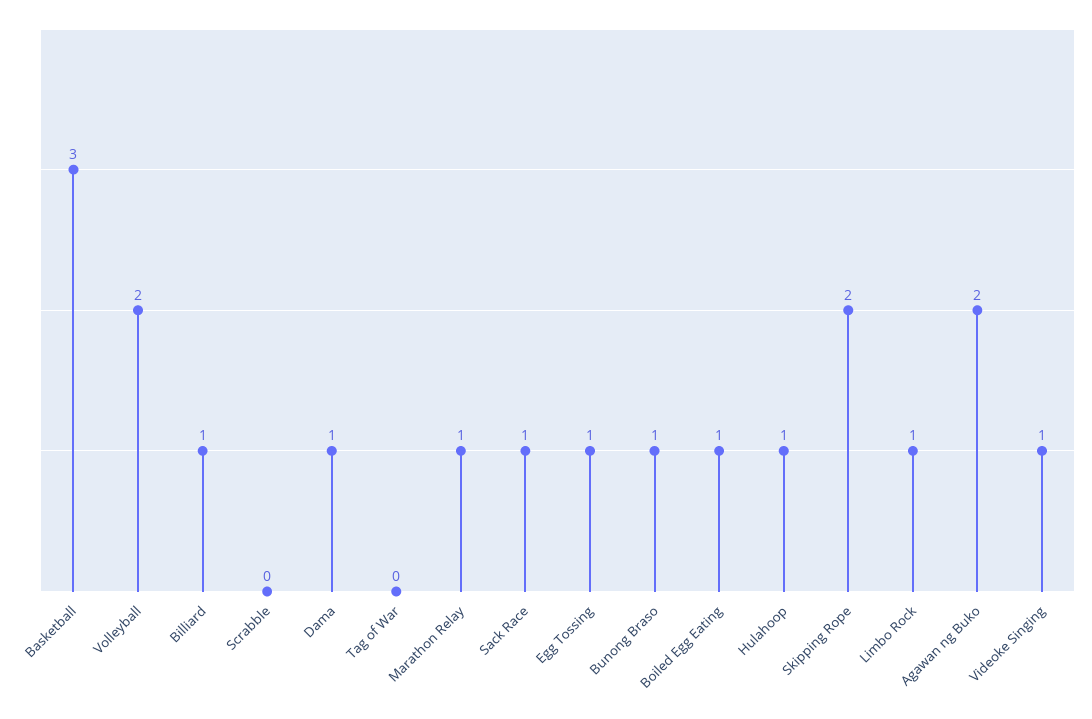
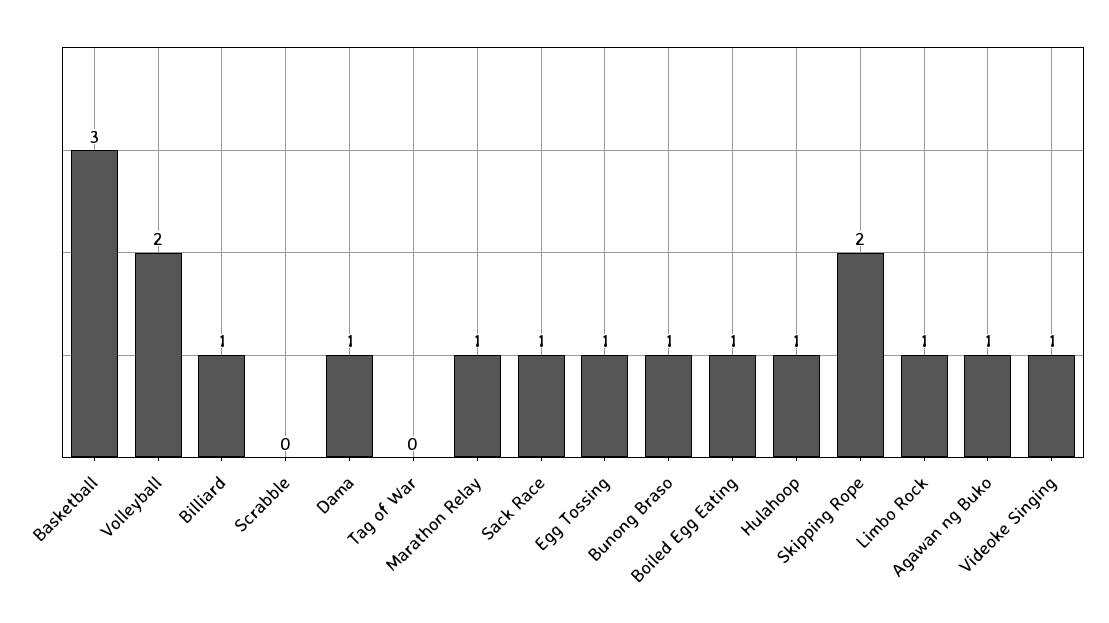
Agawan ng Buko: 2 -> 1

